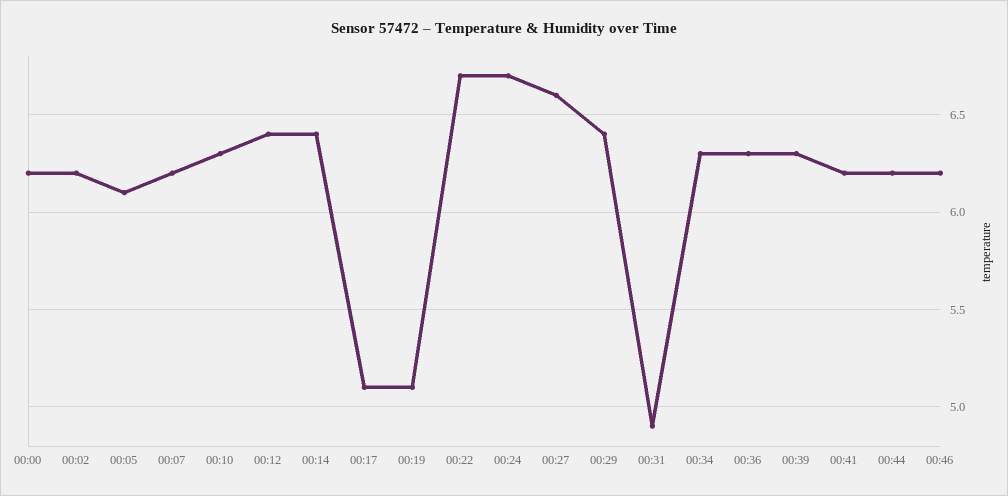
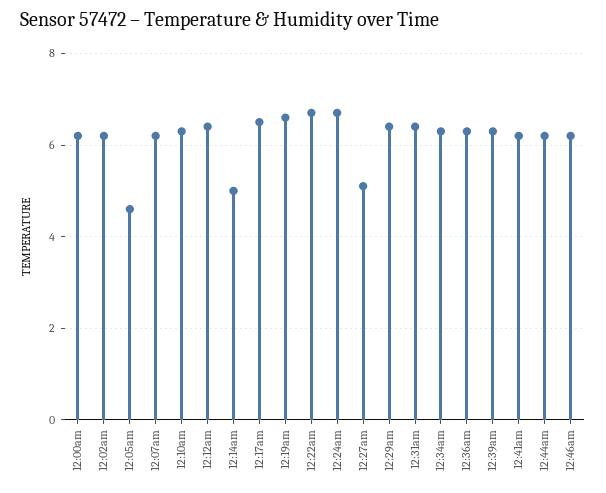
00:05: 6.1 -> 4.5
00:14: 6.4 -> 5
00:17: 5.1 -> 6.5
00:19: 5.1 -> 6.5
00:27: 6.6 -> 5
00:31: 4.9 -> 6.5

